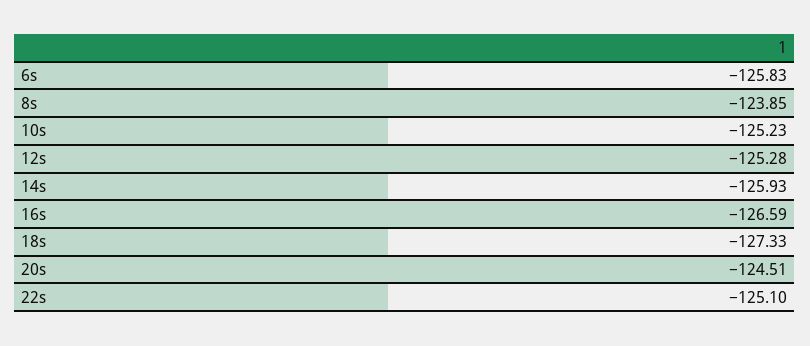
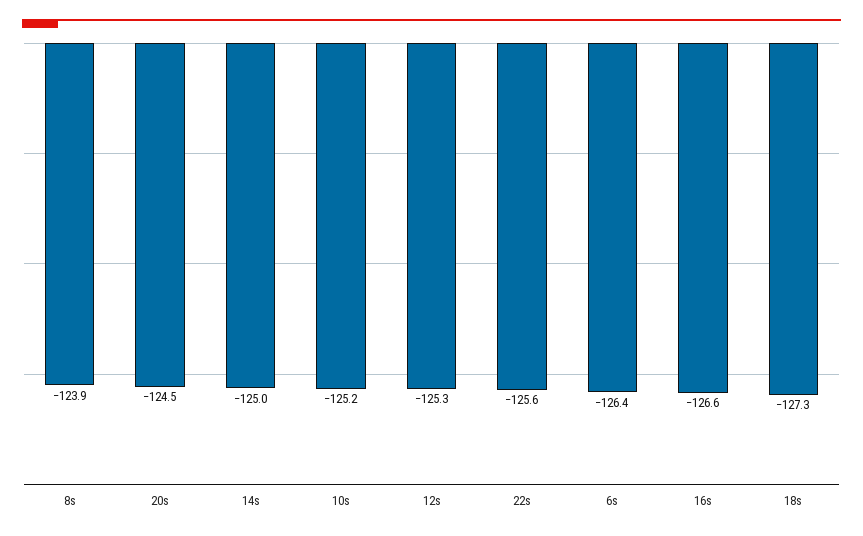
6s: -125.83 -> -126.4
14s: -125.93 -> -125
22s: -125.1 -> -125.6

